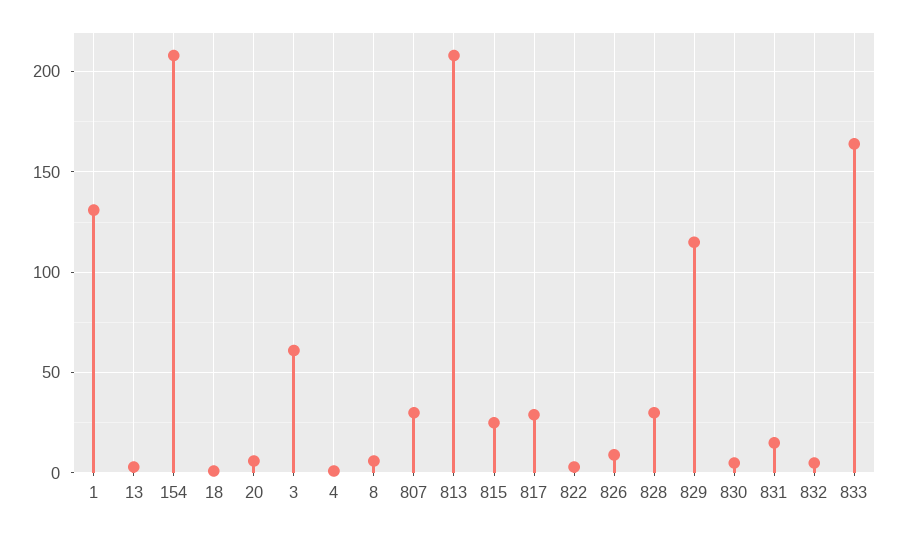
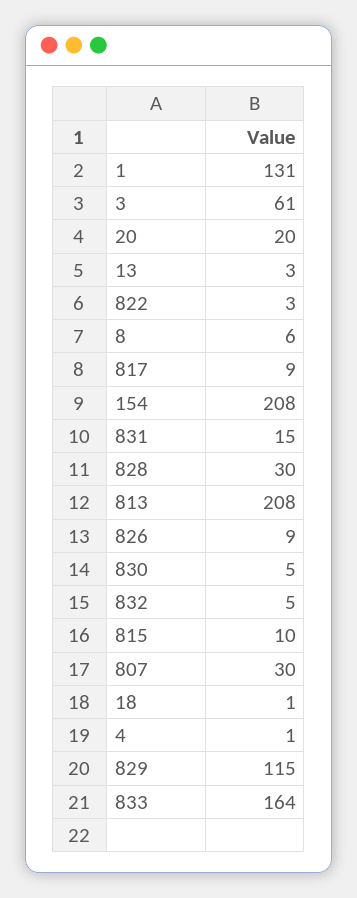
20: 5 -> 20
815: 25 -> 10
817: 30 -> 9

